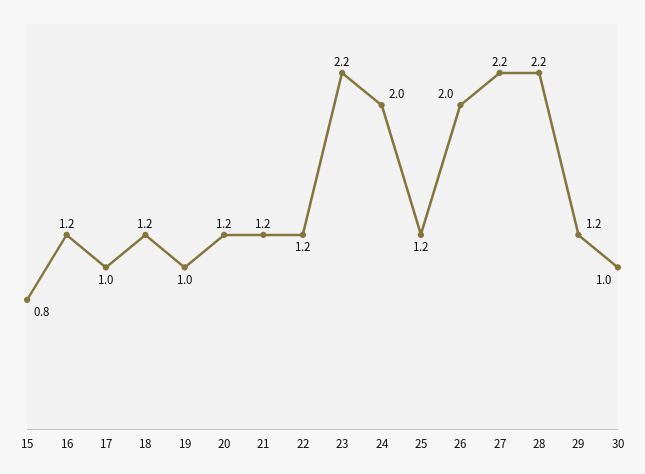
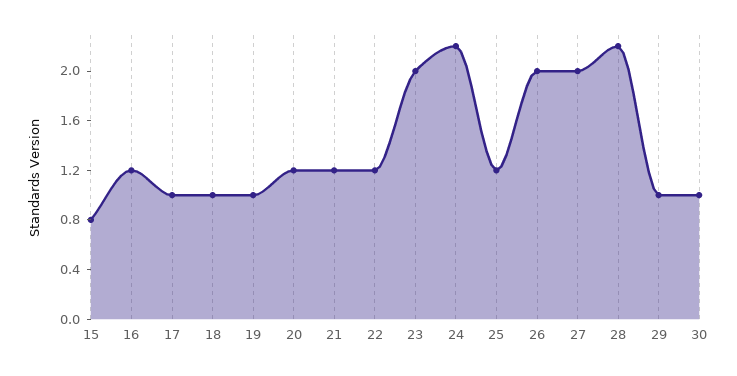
18: 1.2 -> 1
23: 2.2 -> 2
24: 2 -> 2.2
27: 2.2 -> 2
29: 1.2 -> 1

